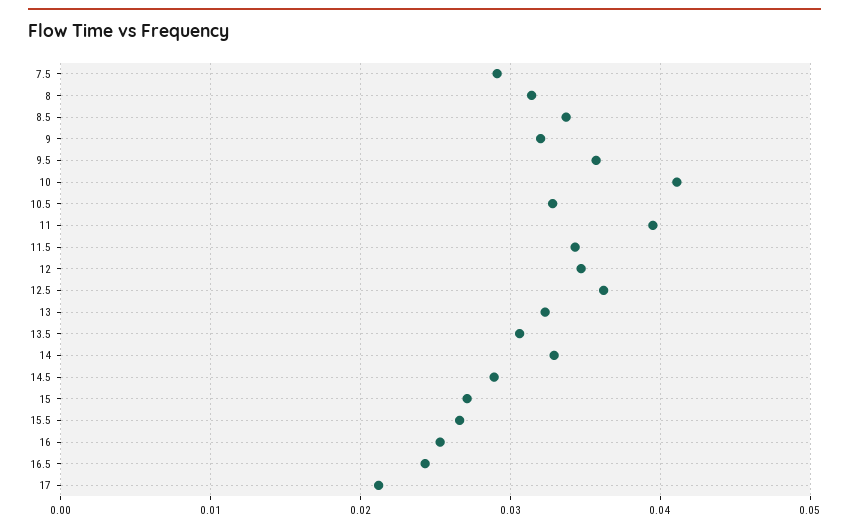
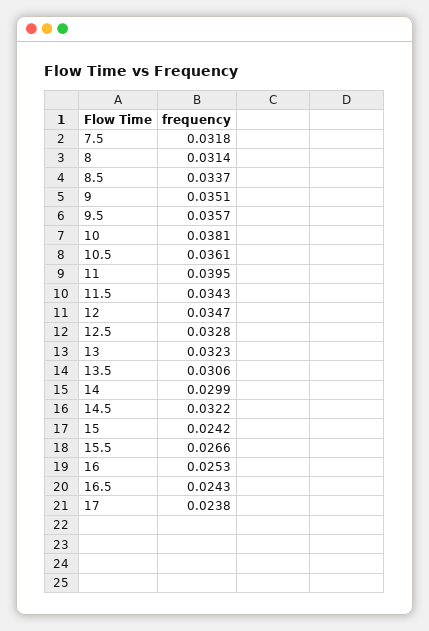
7.5: 0.029 -> 0.0318
9: 0.032 -> 0.0351
10: 0.041 -> 0.0381
10.5: 0.033 -> 0.0361
12.5: 0.036 -> 0.0328
14: 0.033 -> 0.0299
14.5: 0.029 -> 0.0322
15: 0.027 -> 0.0242
17: 0.021 -> 0.0238

